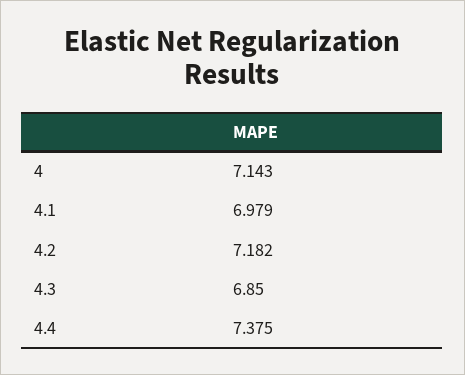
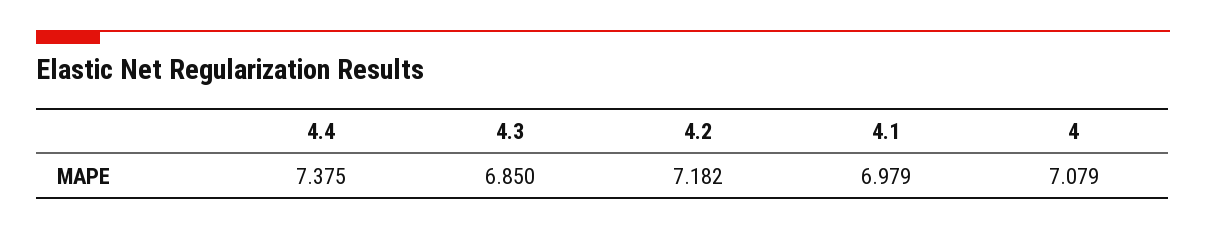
4: 7.143 -> 7.079

